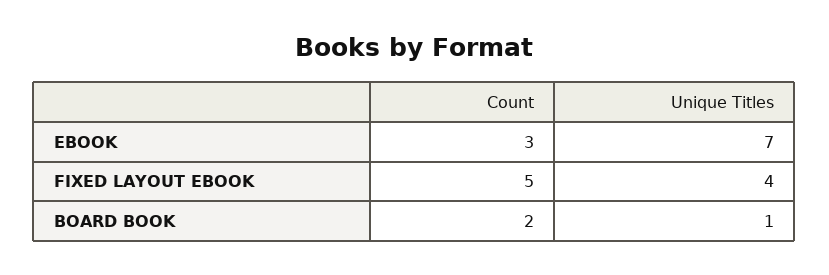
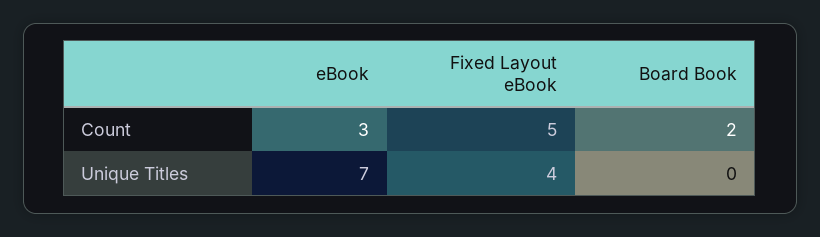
Unique Titles, BOARD BOOK: 1 -> 0

